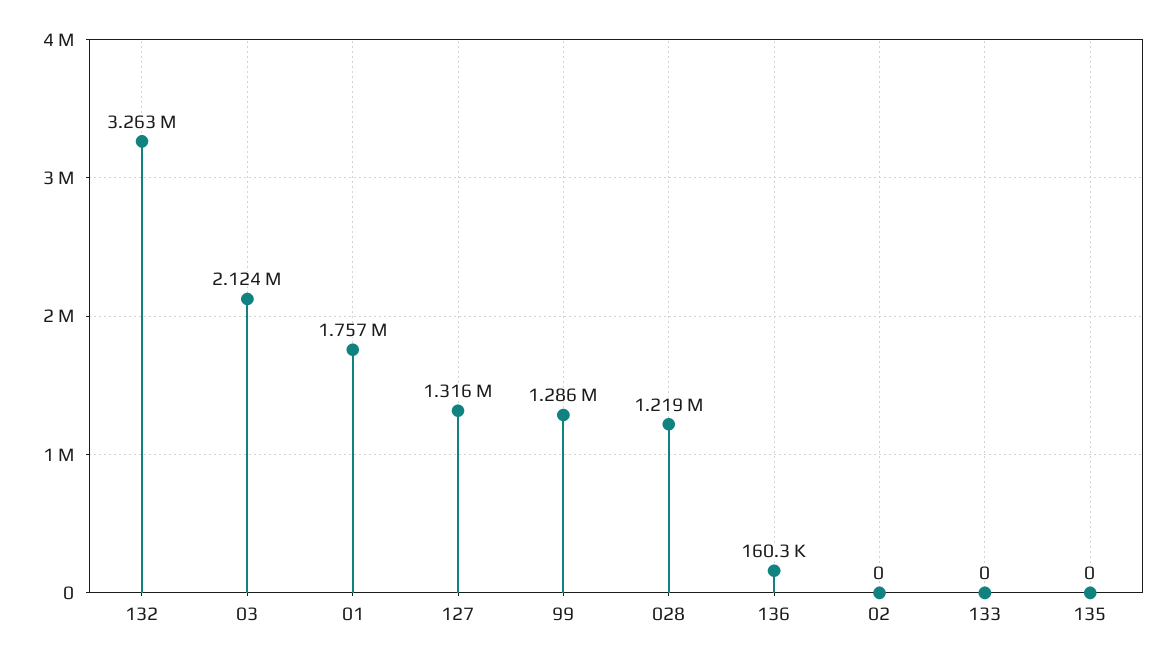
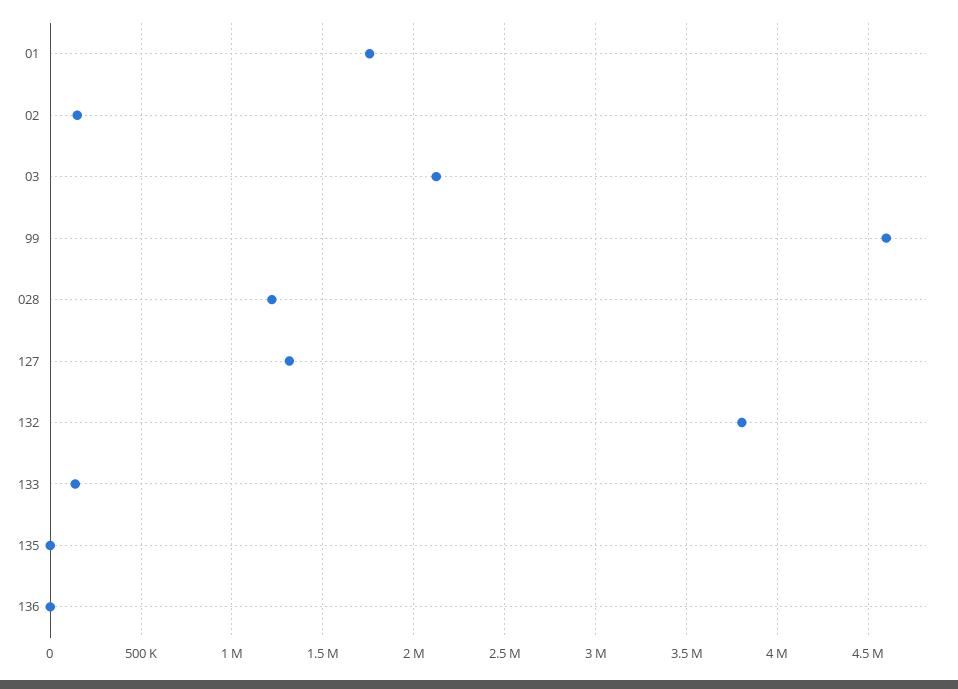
132: 3263000 -> 3800000
99: 1286000 -> 4600000
136: 160300 -> 0
02: 0 -> 150000
133: 0 -> 150000

